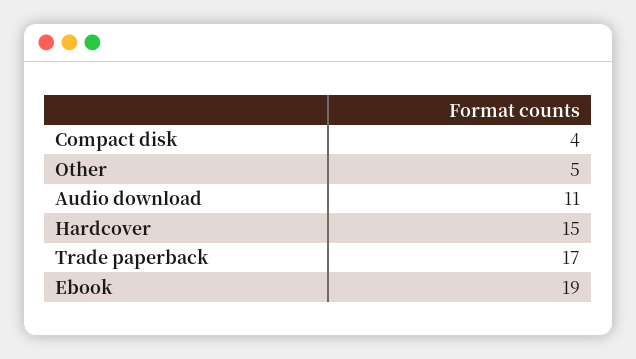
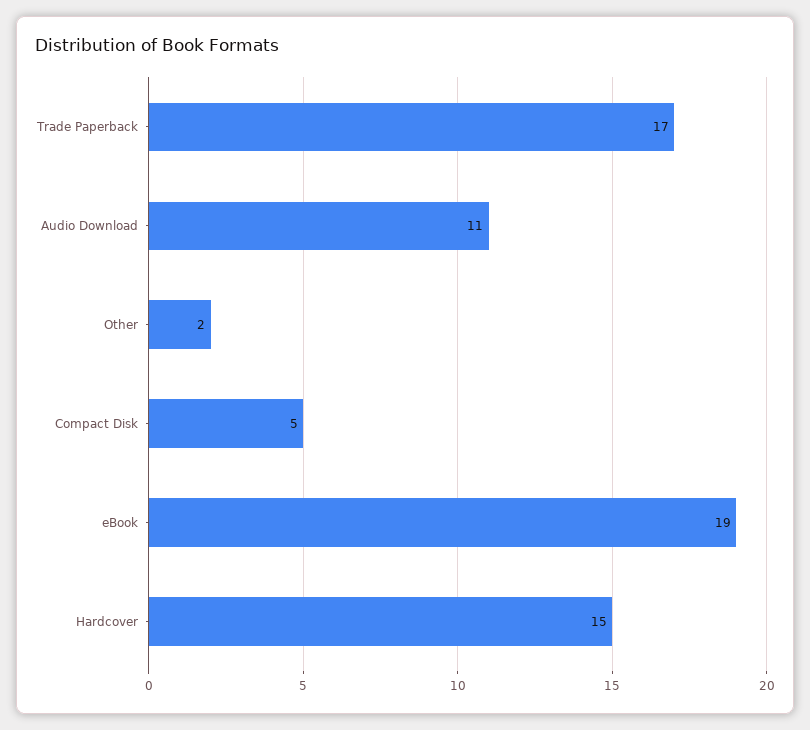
Compact disk: 4 -> 5
Other: 5 -> 2

